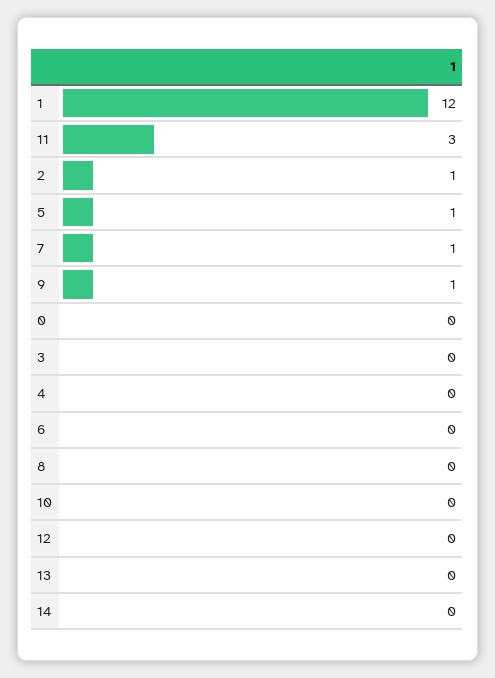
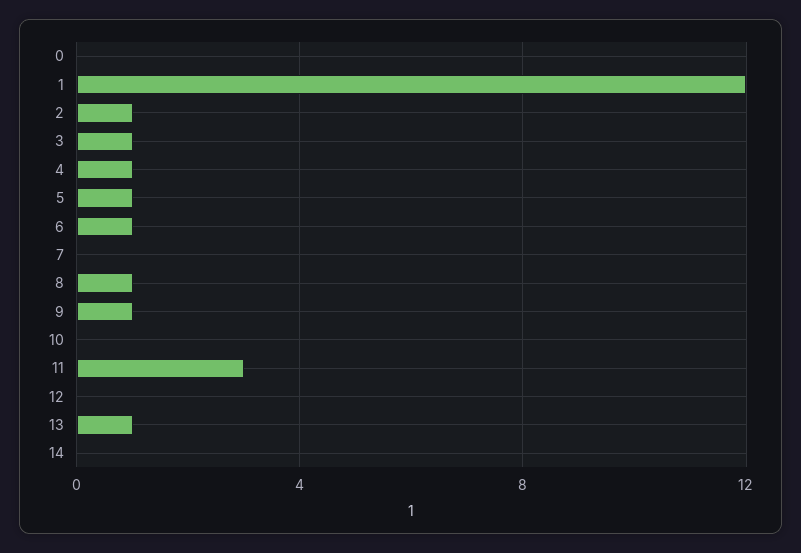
7: 1 -> 0
3: 0 -> 1
4: 0 -> 1
6: 0 -> 1
8: 0 -> 1
13: 0 -> 1

